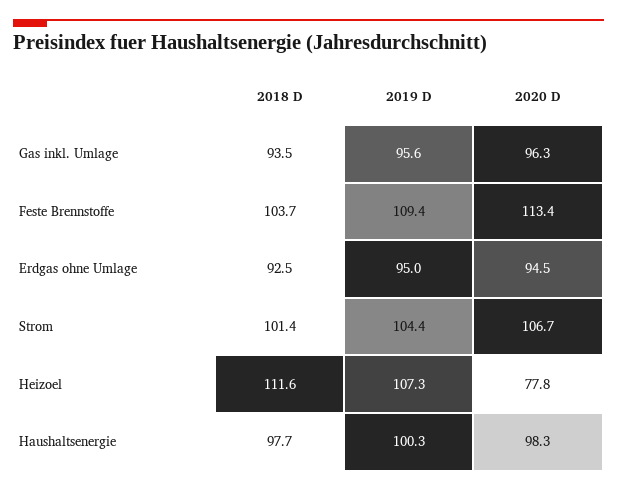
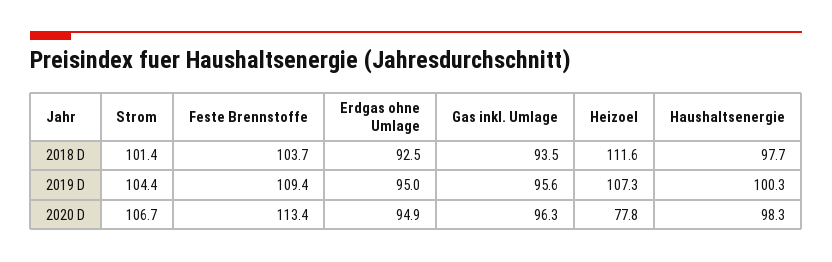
2020 D, Erdgas ohne Umlage: 94.5 -> 94.9

